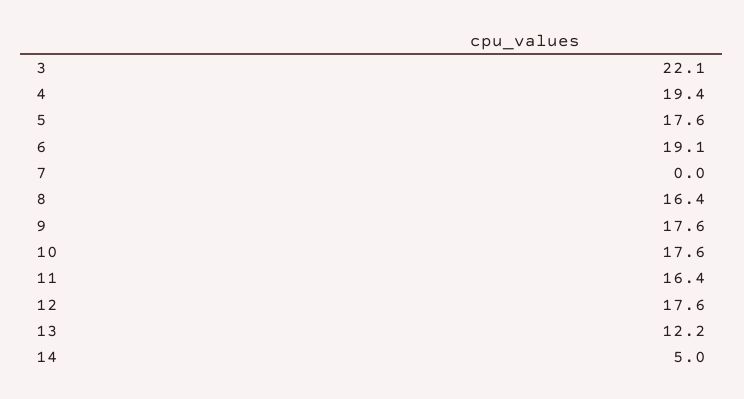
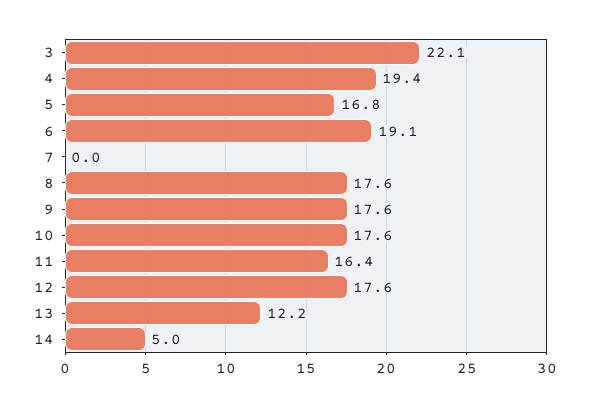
5: 17.6 -> 16.8
8: 16.4 -> 17.6

